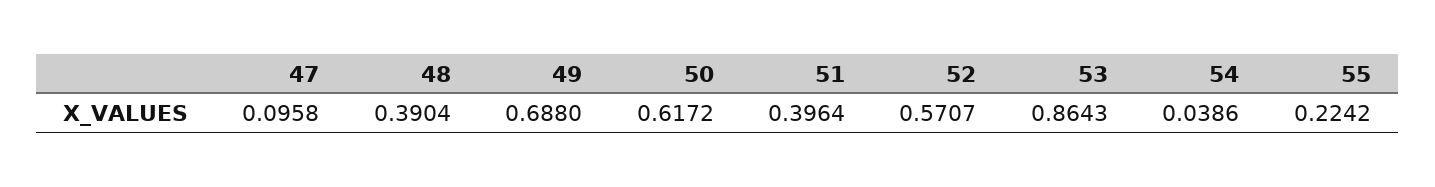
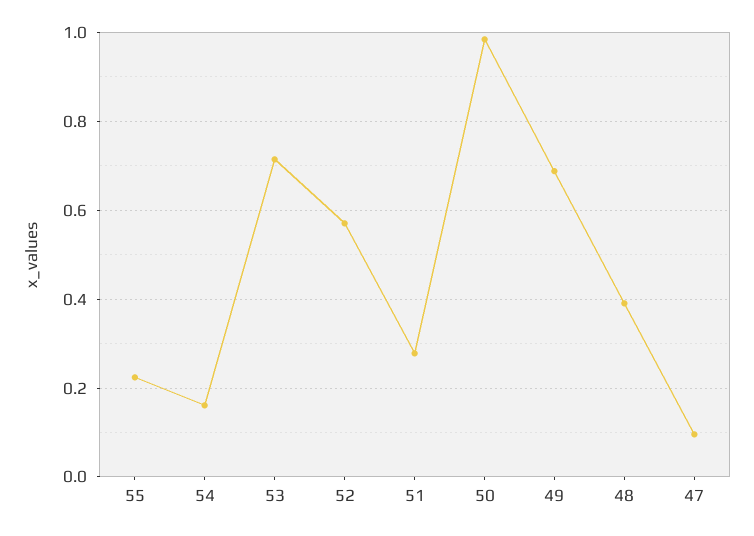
50: 0.6172 -> 0.98
51: 0.3964 -> 0.28
53: 0.8643 -> 0.72
54: 0.0386 -> 0.16

